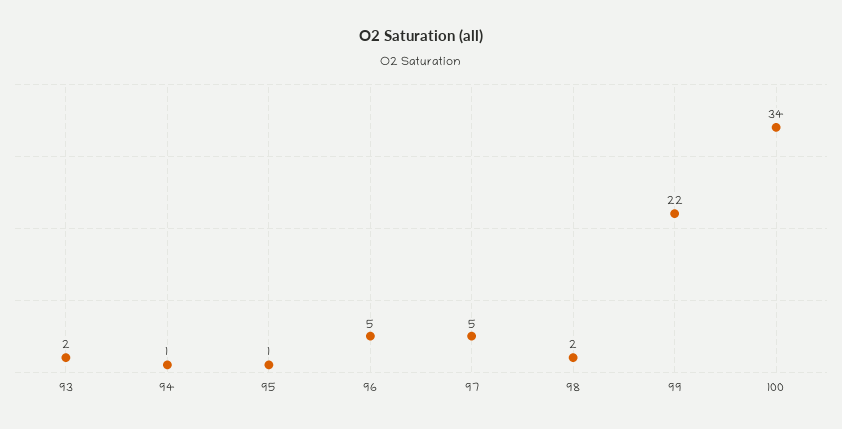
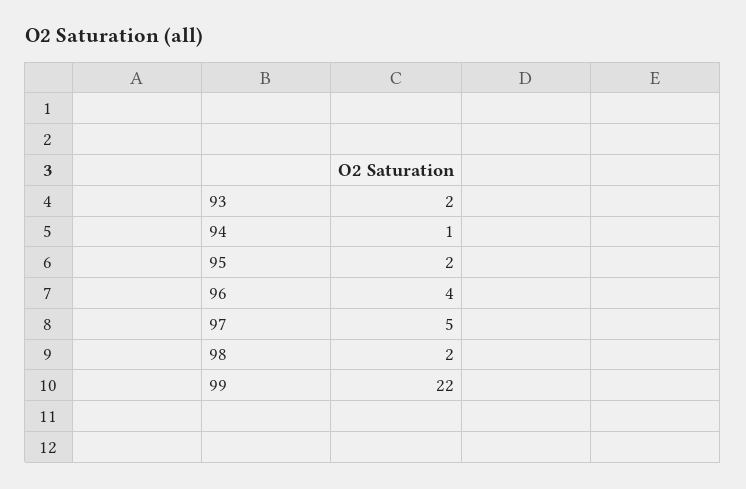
95: 1 -> 2
96: 5 -> 4
100: 34 -> none

